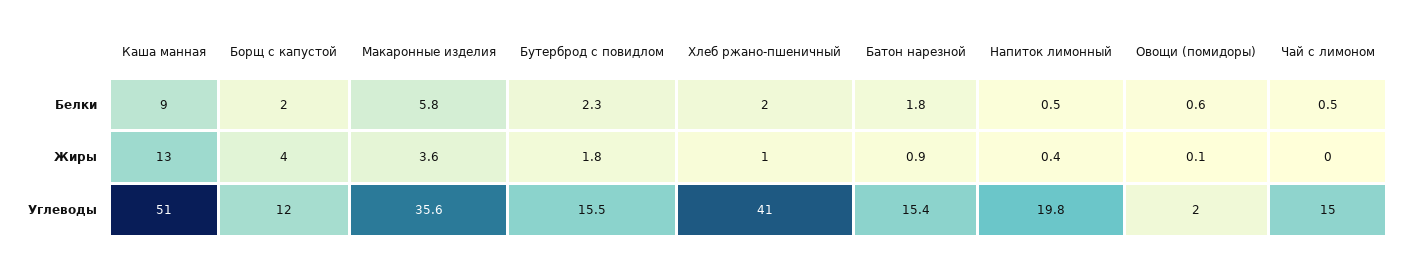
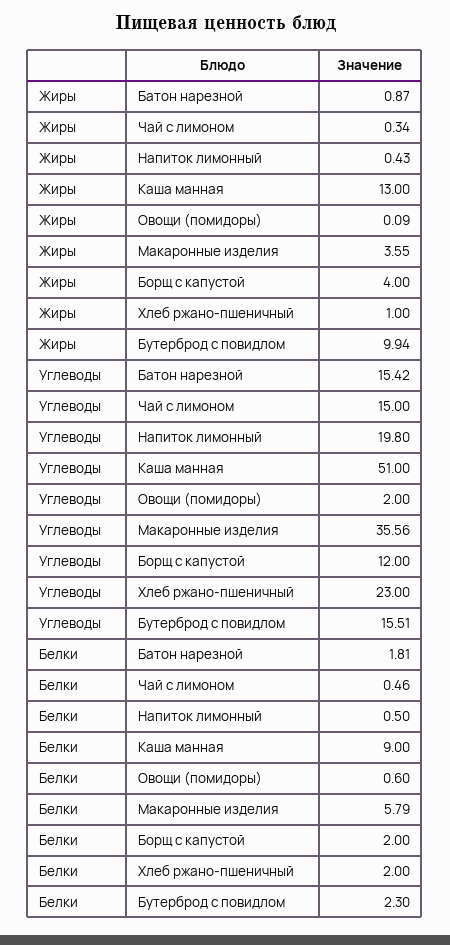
Бутерброд с повидлом, Жиры: 1.8 -> 9.94
Чай с лимоном, Жиры: 0 -> 0.34
Хлеб ржано-пшеничный, Углеводы: 41 -> 23

